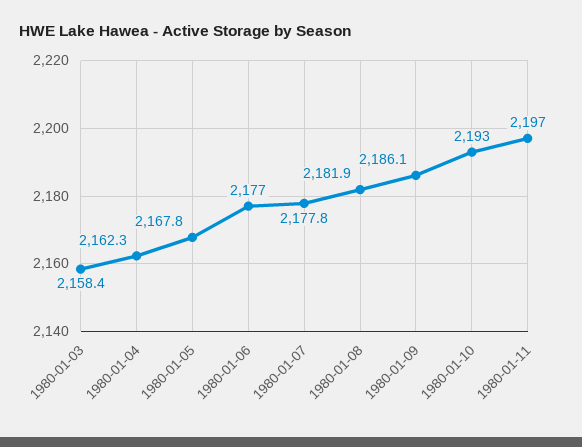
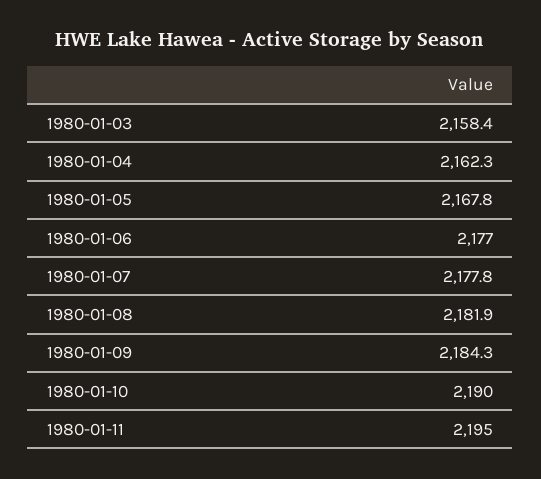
1980-01-09: 2186.1 -> 2184.3
1980-01-10: 2193 -> 2190
1980-01-11: 2197 -> 2195

